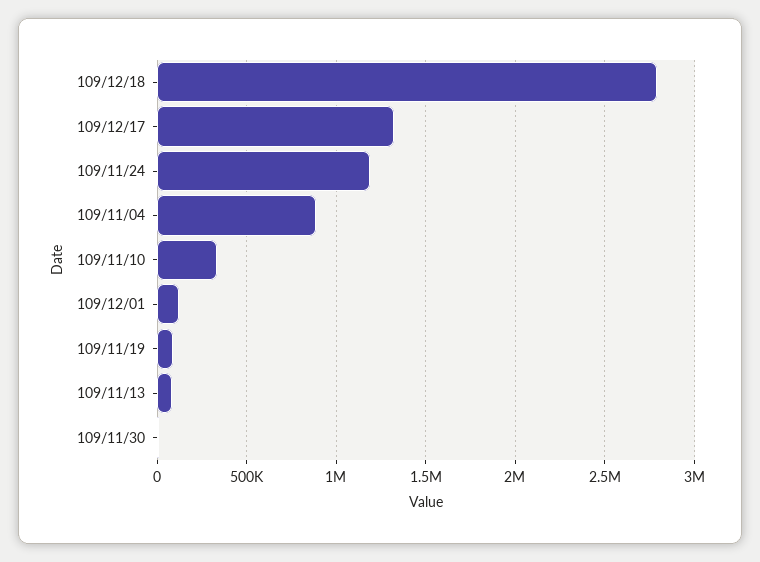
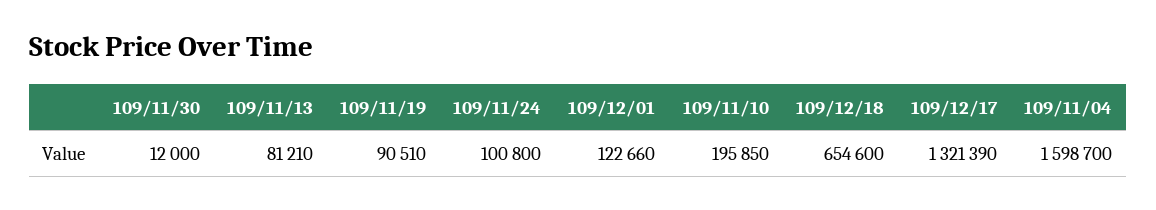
109/12/18: 2800000 -> 654600
109/11/24: 1200000 -> 100800
109/11/04: 900000 -> 1598700
109/11/10: 350000 -> 195850

